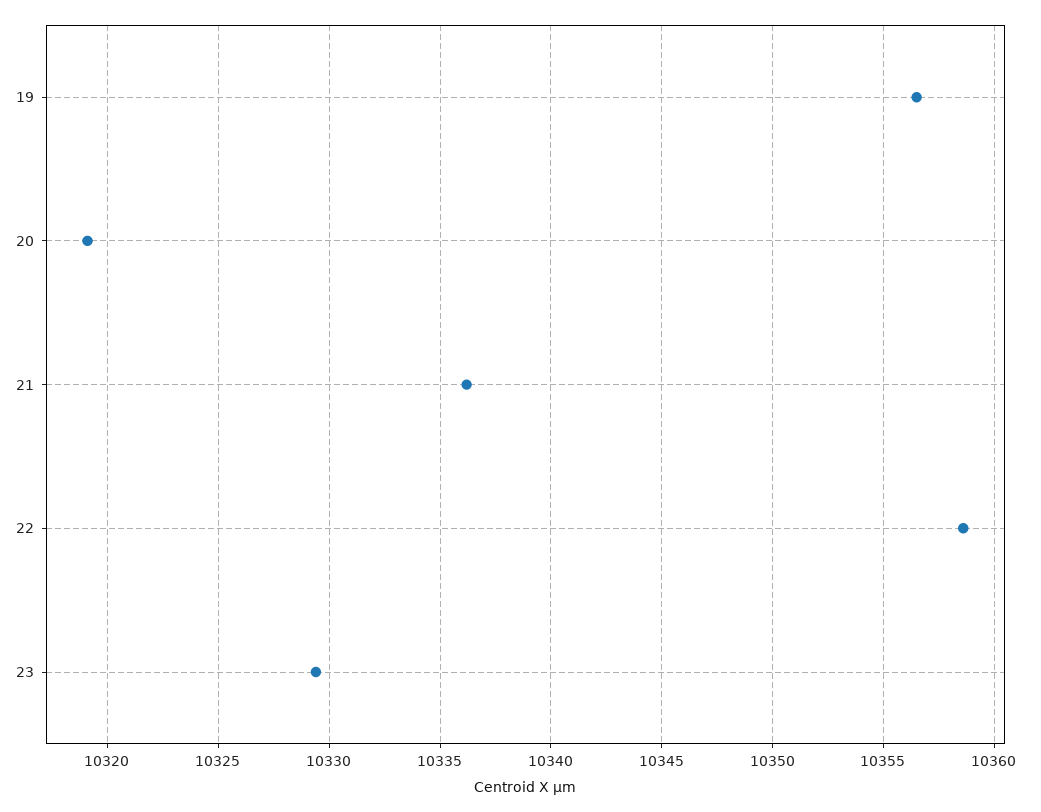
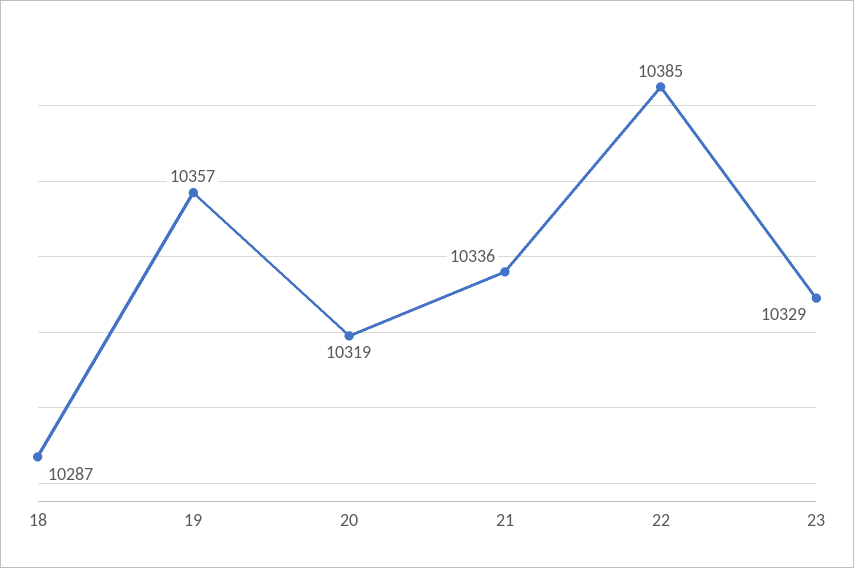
22: 10358.5 -> 10385
18: none -> 10287

